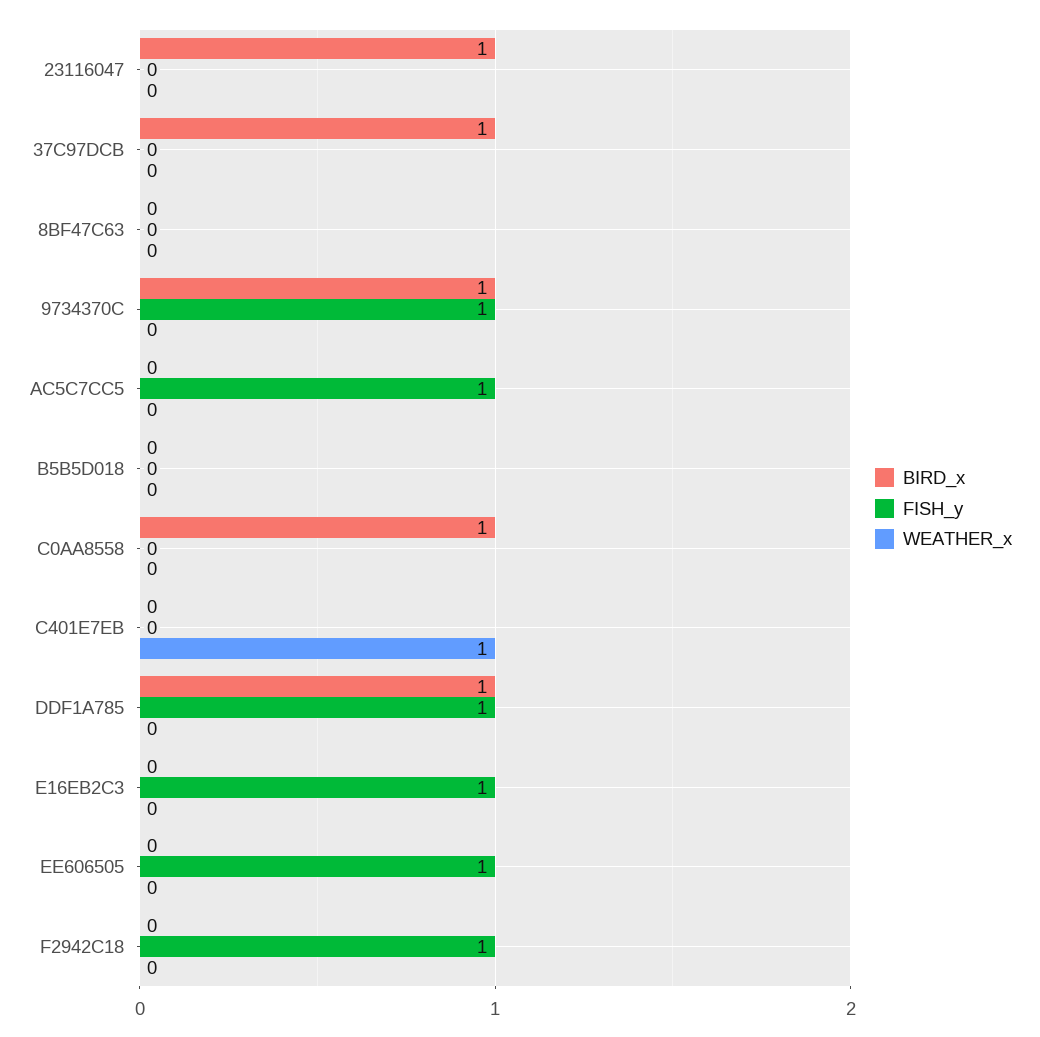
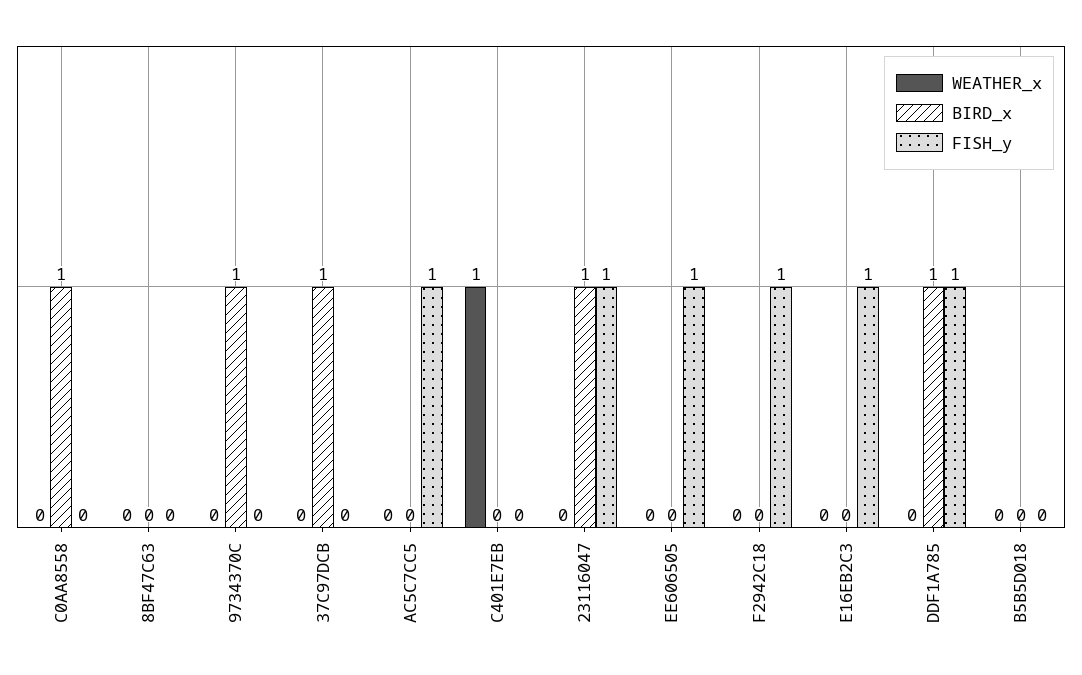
FISH_y, 23116047: 0 -> 1
FISH_y, 9734370C: 1 -> 0

